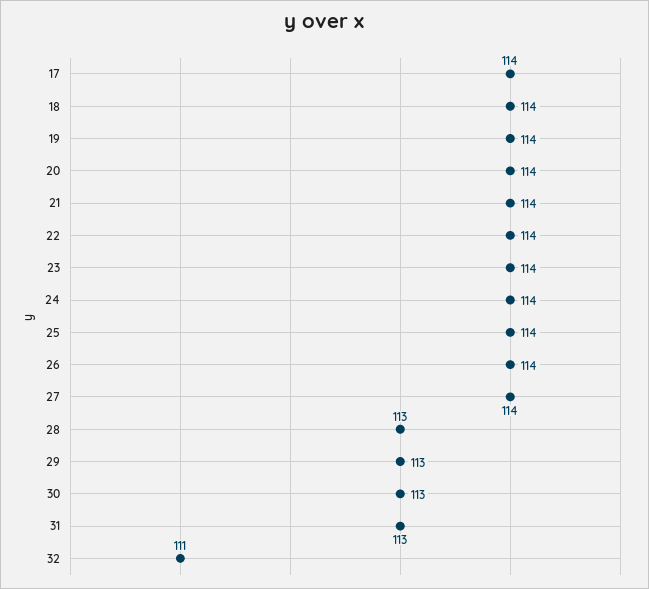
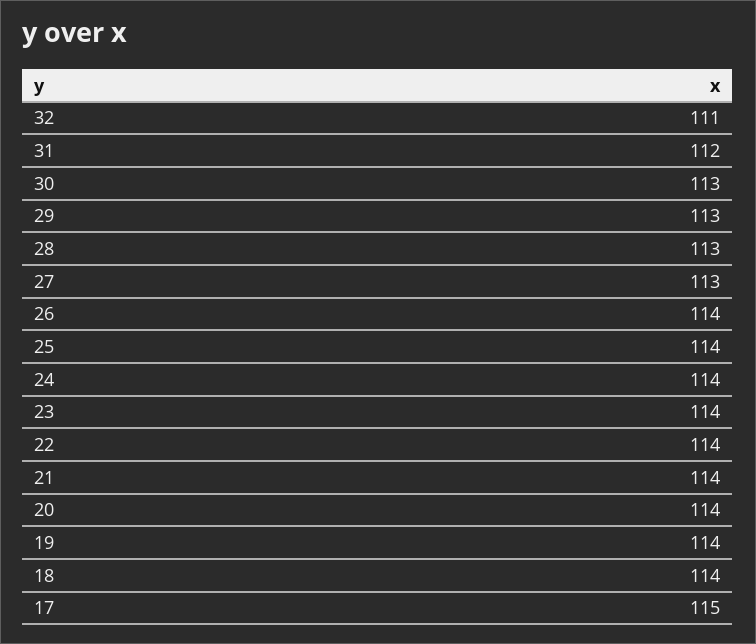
17: 114 -> 115
27: 114 -> 113
31: 113 -> 112

